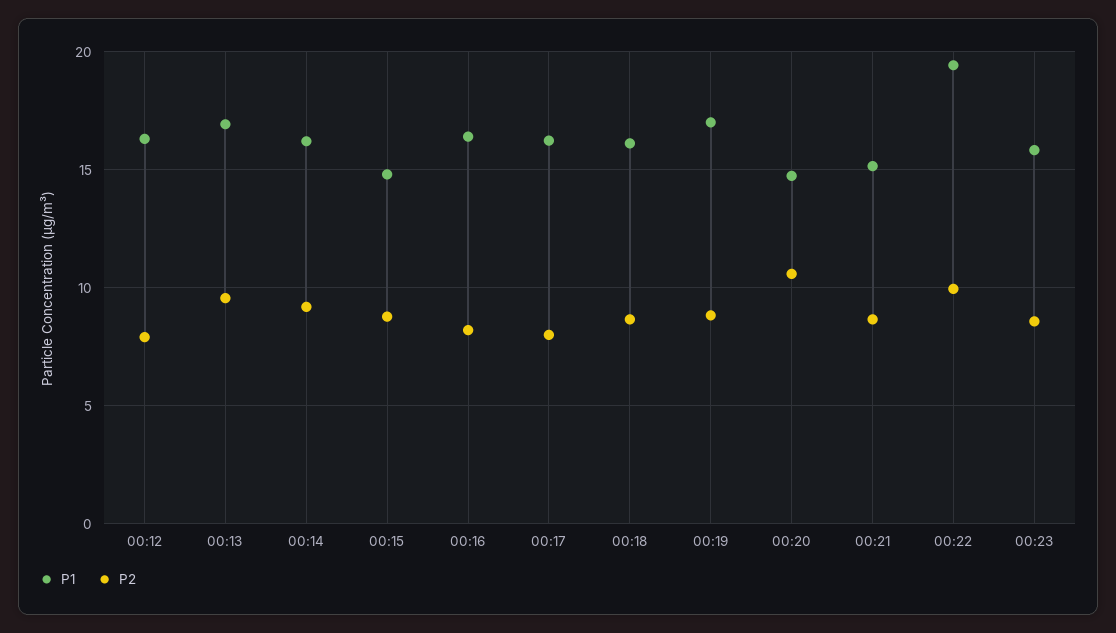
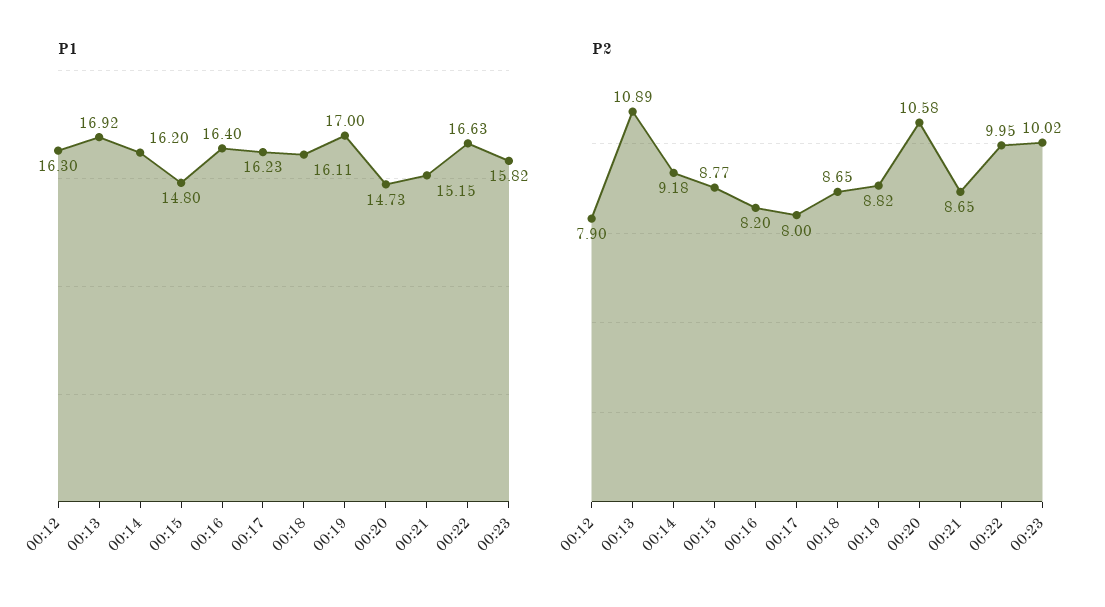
P2, 00:13: 9.5 -> 10.89
P1, 00:22: 19.5 -> 16.63
P2, 00:23: 8.5 -> 10.02

